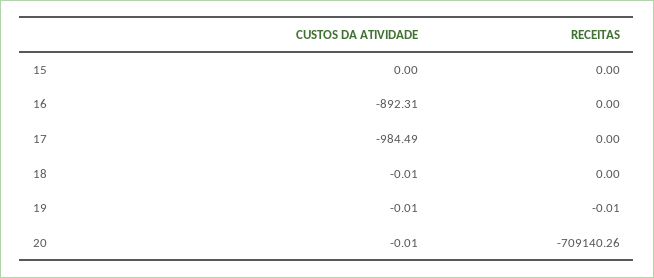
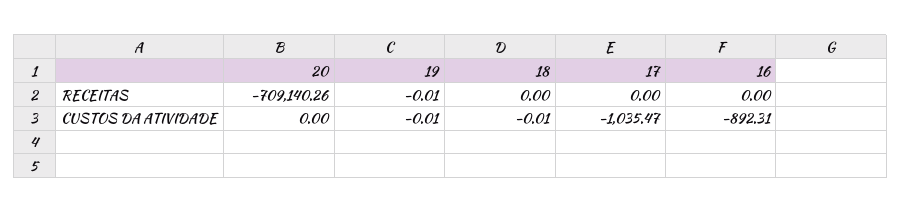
CUSTOS DA ATIVIDADE, 15: 0 -> none
RECEITAS, 15: 0 -> none
CUSTOS DA ATIVIDADE, 17: -984.49 -> -1035.47
CUSTOS DA ATIVIDADE, 20: -0.01 -> 0

